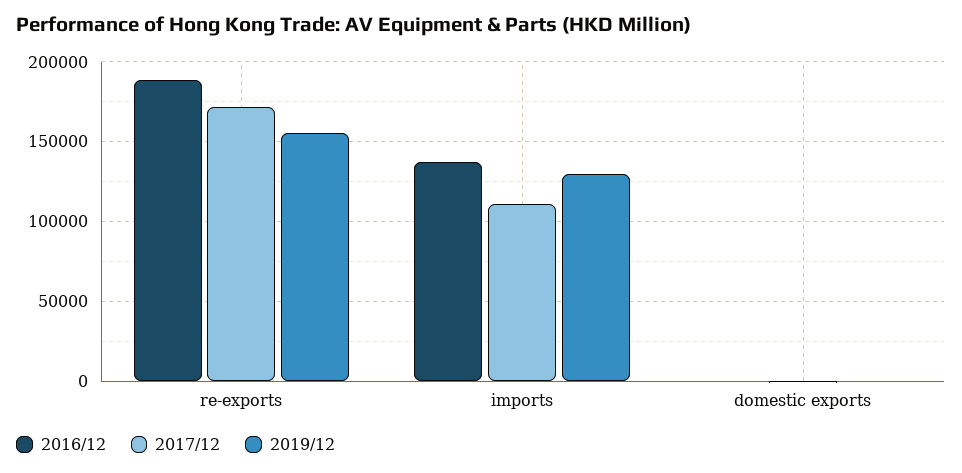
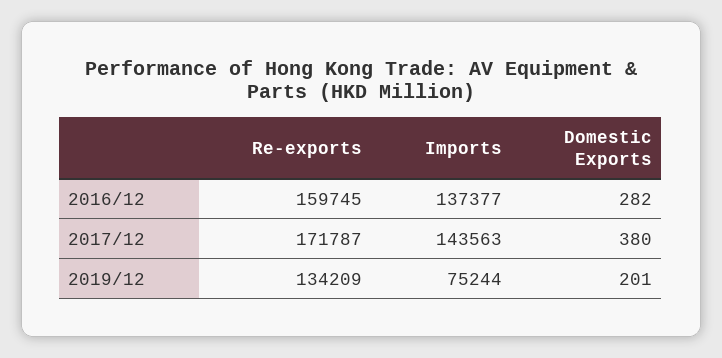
2016/12, re-exports: 190000 -> 159745
2019/12, re-exports: 155000 -> 134209
2017/12, imports: 110000 -> 143563
2019/12, imports: 130000 -> 75244

